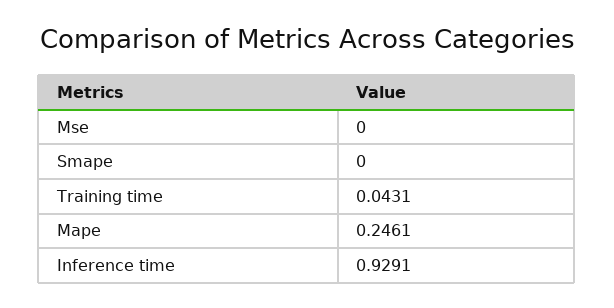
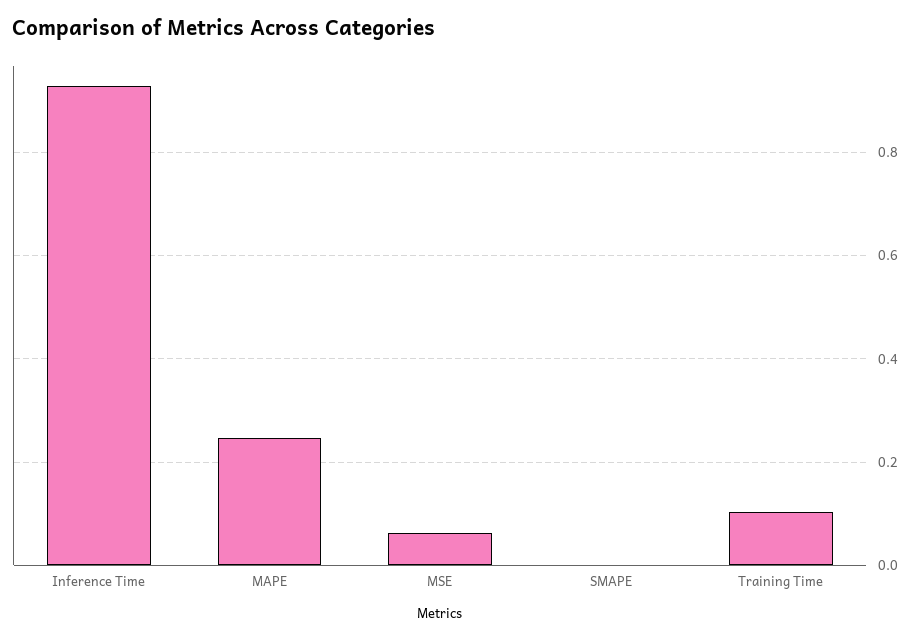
Mse: 0 -> 0.06
Training time: 0.0431 -> 0.1

